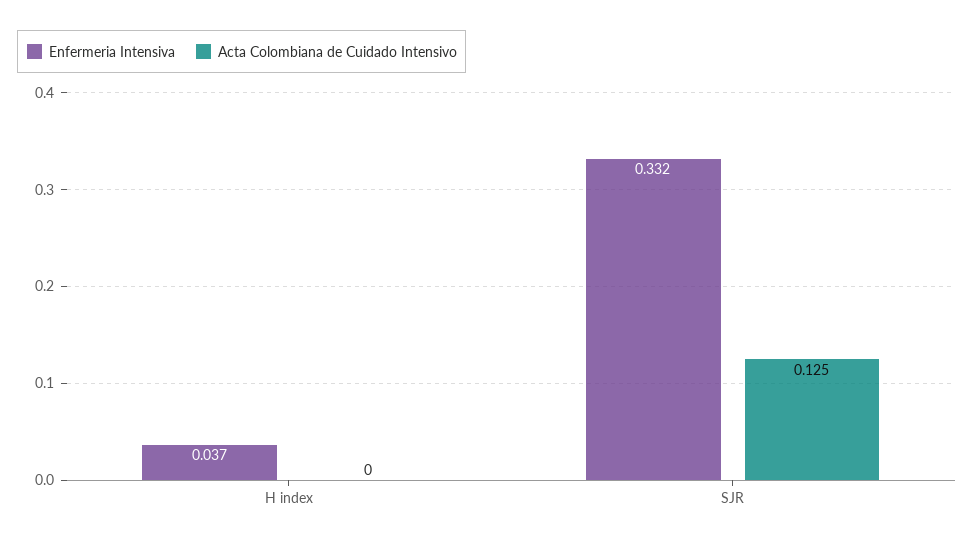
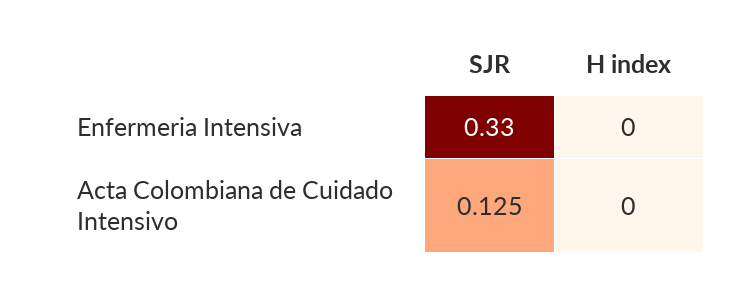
Enfermeria Intensiva, H index: 0.037 -> 0

